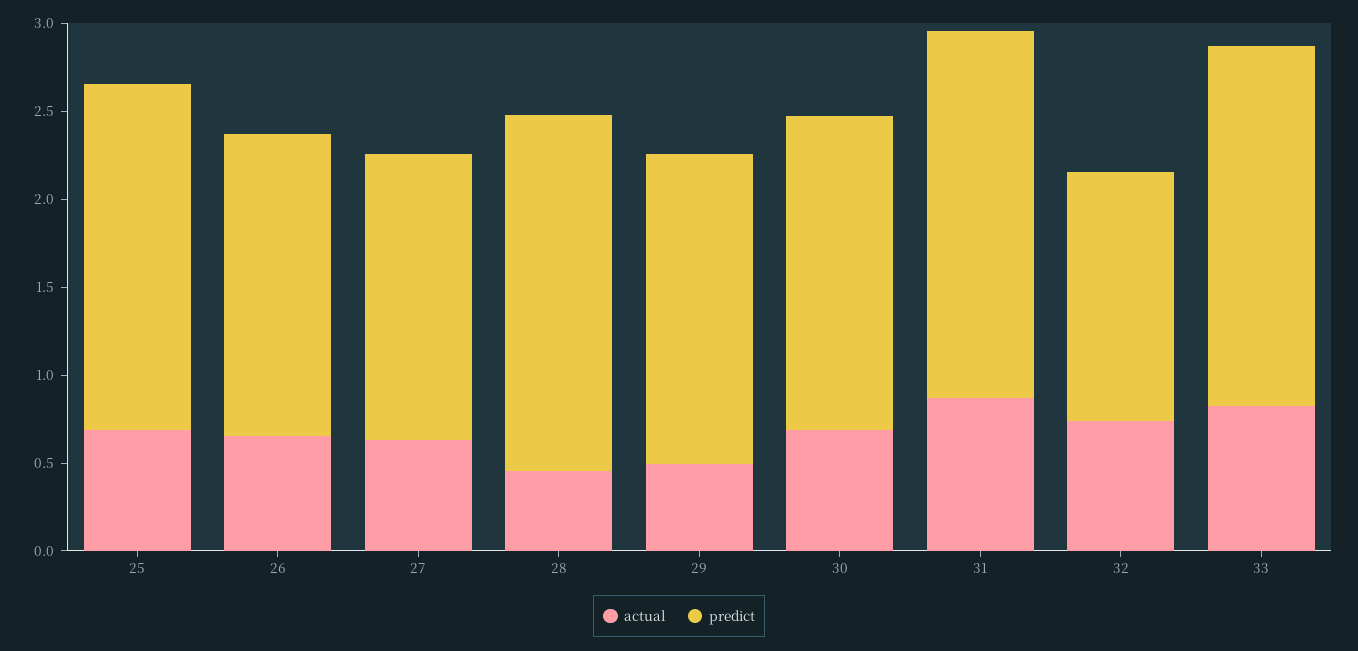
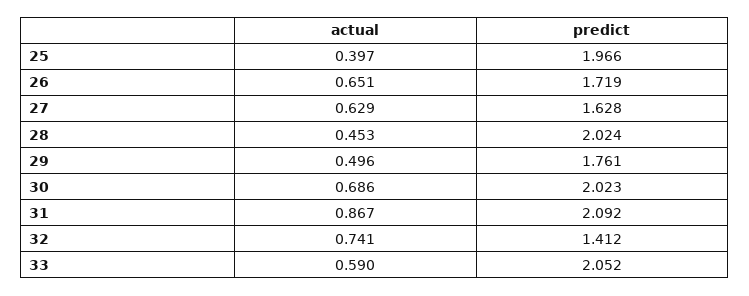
actual, 25: 0.7 -> 0.397
predict, 30: 1.8 -> 2.023
actual, 33: 0.8 -> 0.59

